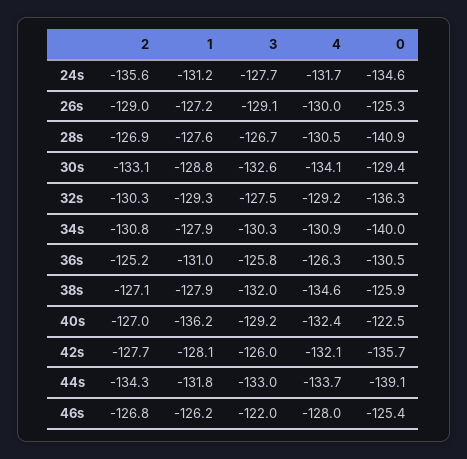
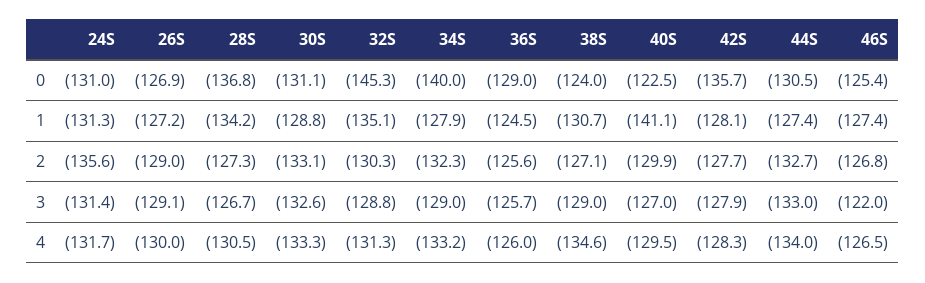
1, 24s: -131.2 -> -131.3
3, 24s: -127.7 -> -131.4
0, 24s: -134.6 -> -131
0, 26s: -125.3 -> -126.9
2, 28s: -126.9 -> -127.3
1, 28s: -127.6 -> -134.2
0, 28s: -140.9 -> -136.8
4, 30s: -134.1 -> -133.3
0, 30s: -129.4 -> -131.1
1, 32s: -129.3 -> -135.1
3, 32s: -127.5 -> -128.8
4, 32s: -129.2 -> -131.3
0, 32s: -136.3 -> -145.3
2, 34s: -130.8 -> -132.3
3, 34s: -130.3 -> -129
4, 34s: -130.9 -> -133.2
2, 36s: -125.2 -> -125.6
1, 36s: -131 -> -124.5
3, 36s: -125.8 -> -125.7
4, 36s: -126.3 -> -126
0, 36s: -130.5 -> -129
1, 38s: -127.9 -> -130.7
3, 38s: -132 -> -129
0, 38s: -125.9 -> -124
2, 40s: -127 -> -129.9
1, 40s: -136.2 -> -141.1
3, 40s: -129.2 -> -127
4, 40s: -132.4 -> -129.5
3, 42s: -126 -> -127.9
4, 42s: -132.1 -> -128.3
2, 44s: -134.3 -> -132.7
1, 44s: -131.8 -> -127.4
4, 44s: -133.7 -> -134
0, 44s: -139.1 -> -130.5
1, 46s: -126.2 -> -127.4
4, 46s: -128 -> -126.5

